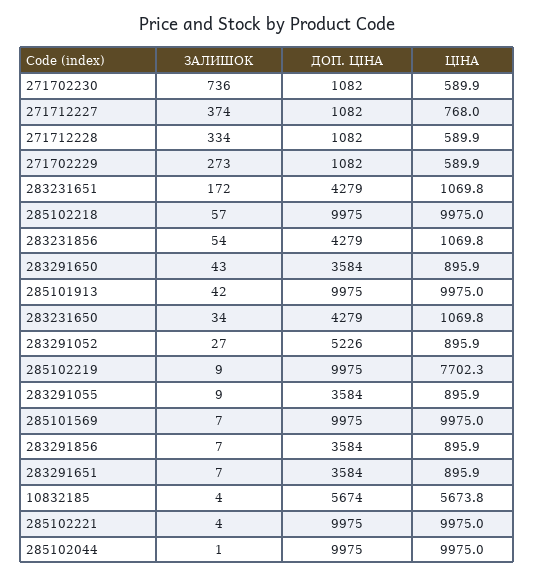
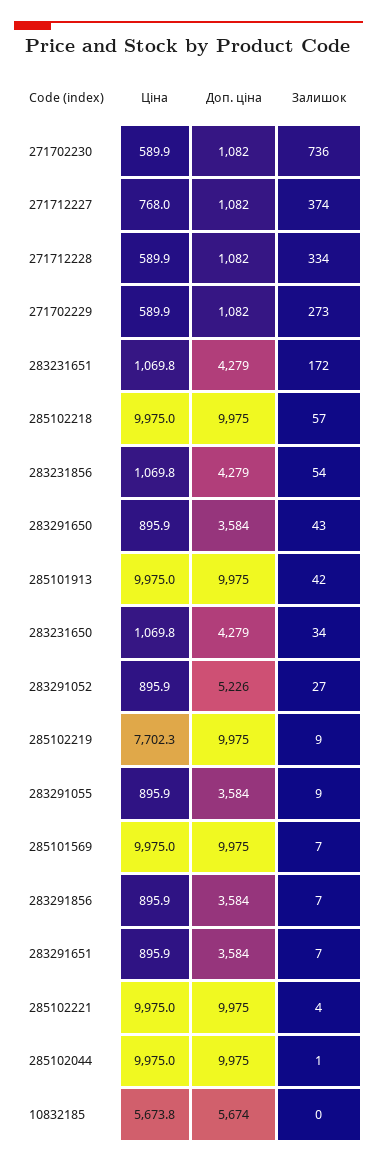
ЗАЛИШОК, 10832185: 4 -> 0

